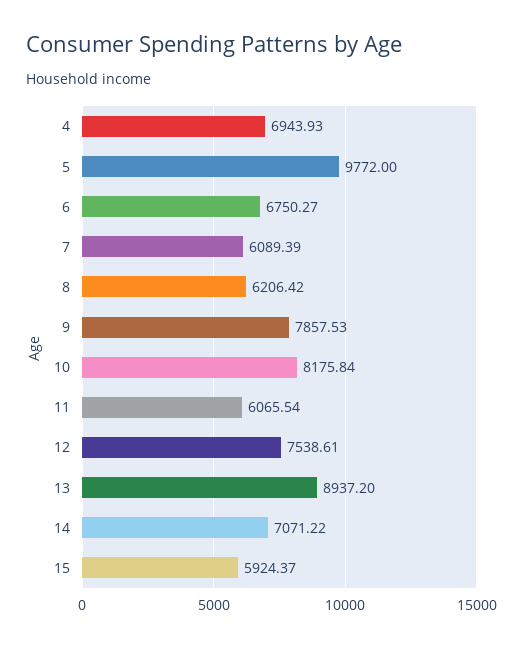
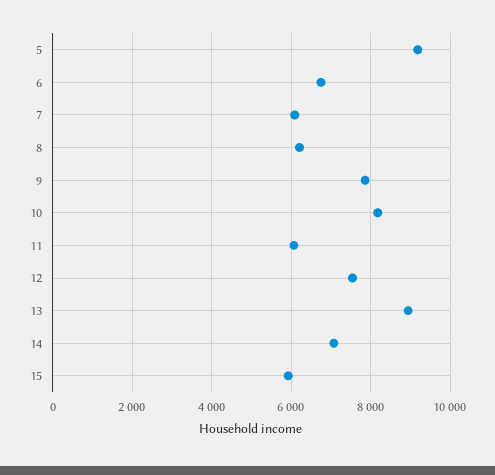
4: 6943.93 -> none
5: 9772 -> 9200

